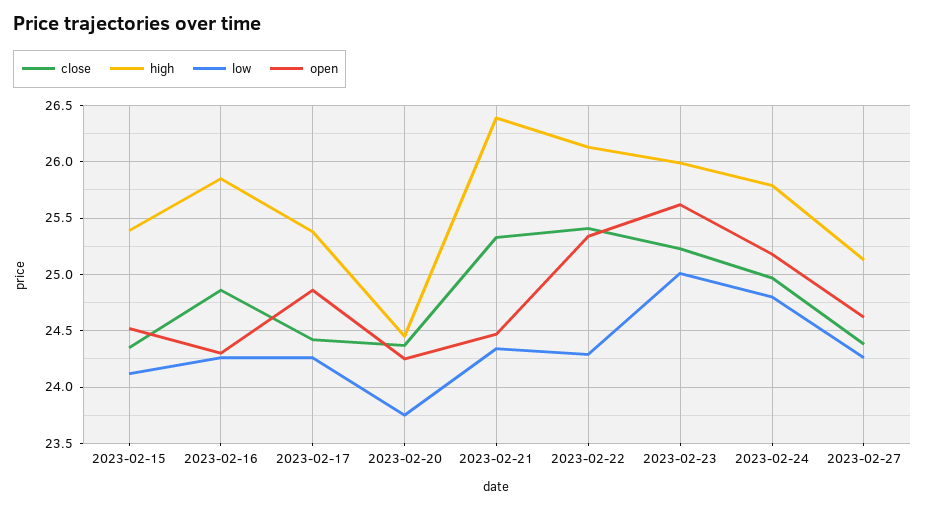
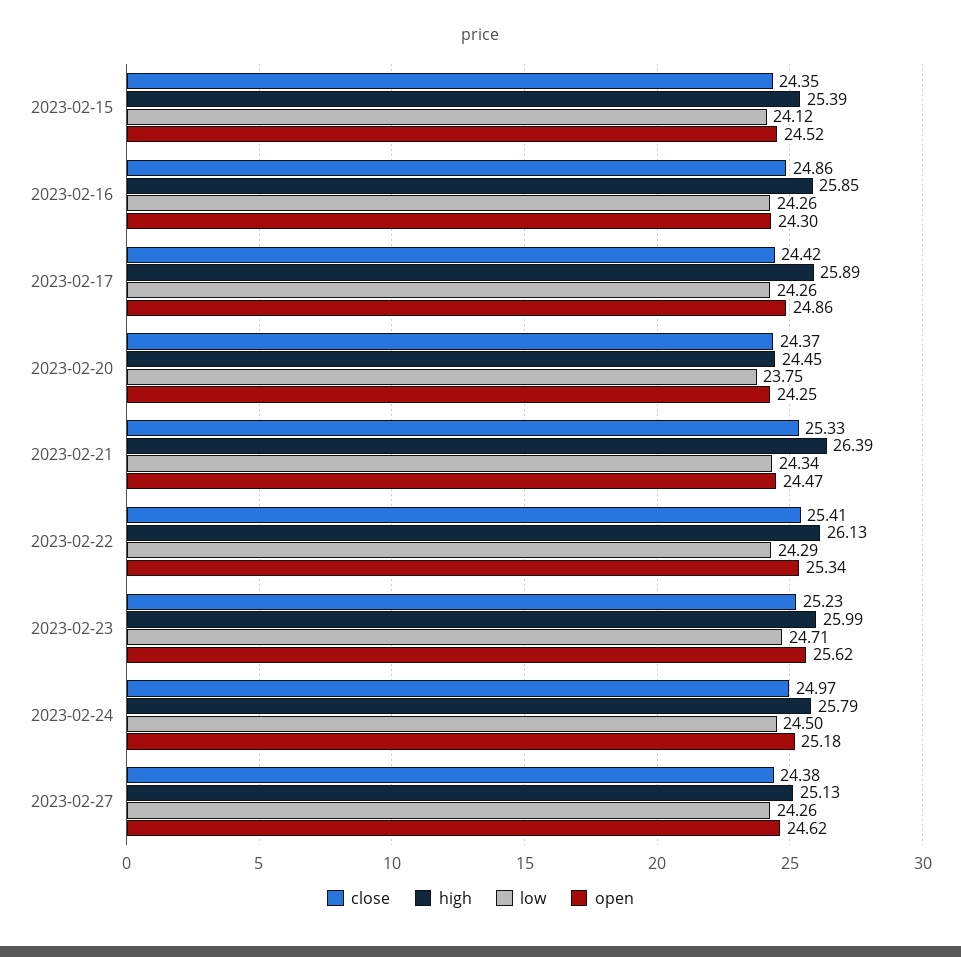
high, 2023-02-17: 25.4 -> 25.89
low, 2023-02-23: 25 -> 24.71
low, 2023-02-24: 24.8 -> 24.5

